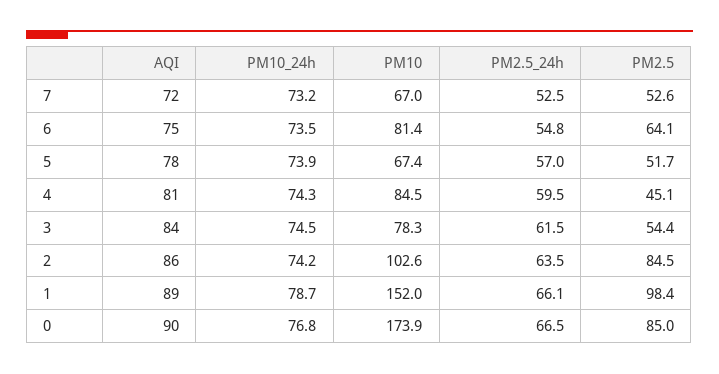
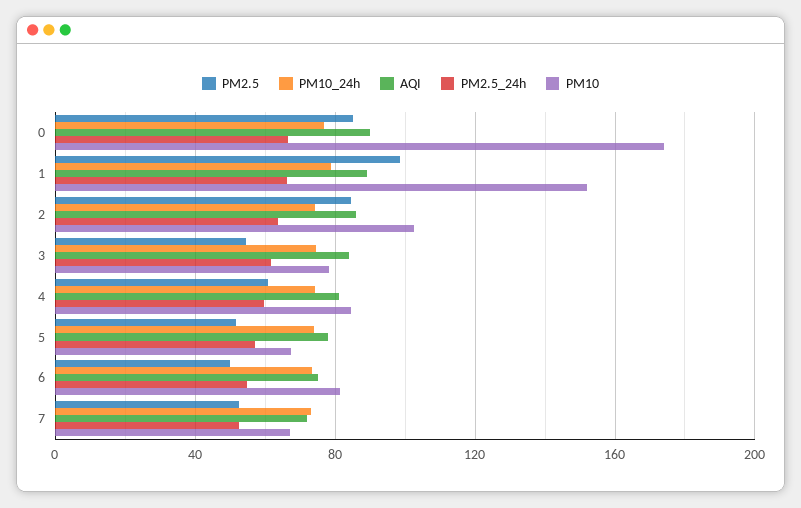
PM2.5, 6: 64.1 -> 50
PM2.5, 4: 45.1 -> 60

